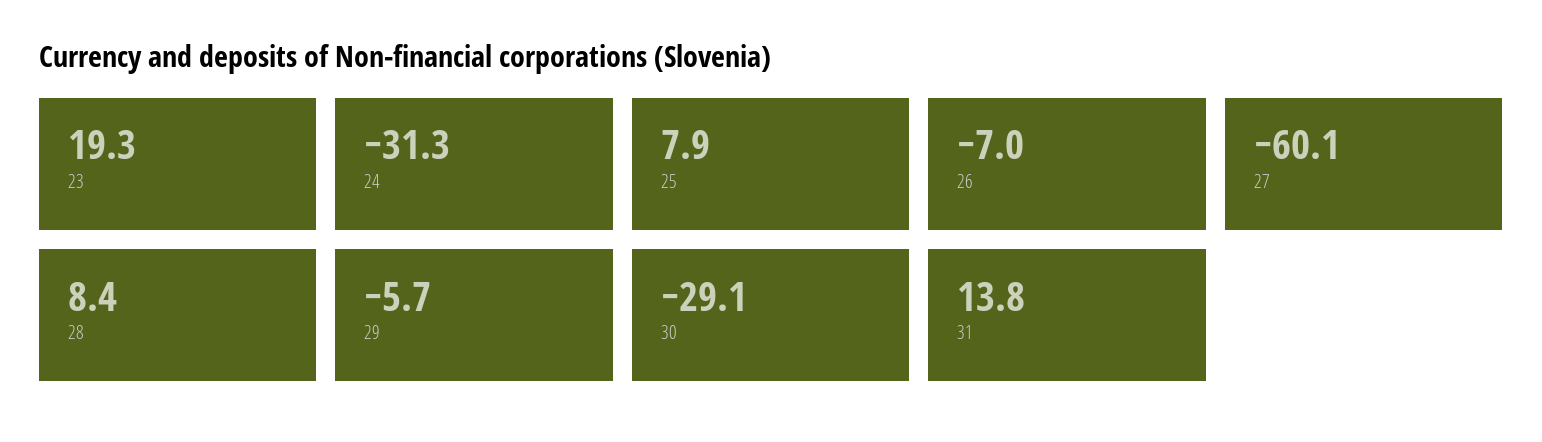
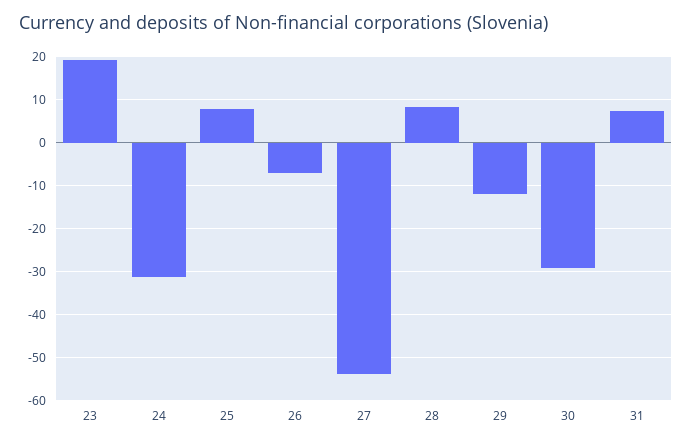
27: -60.1 -> -54
29: -5.7 -> -12
31: 13.8 -> 8

